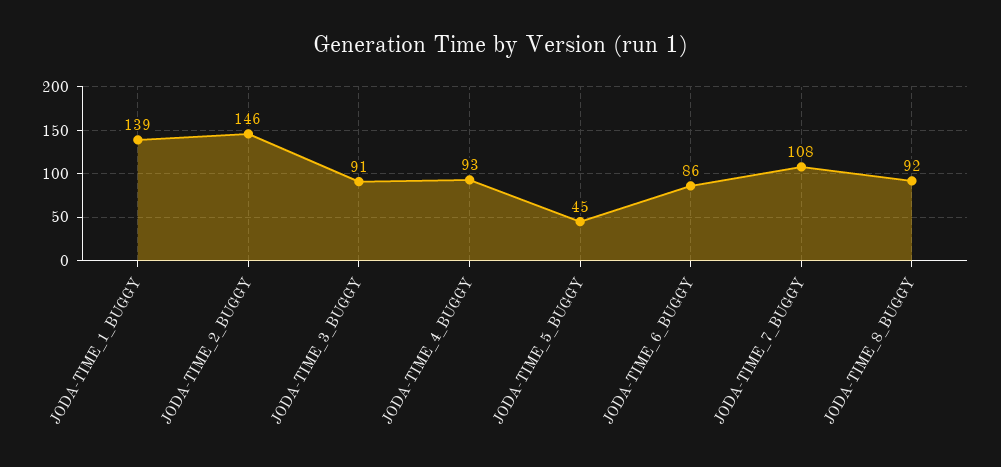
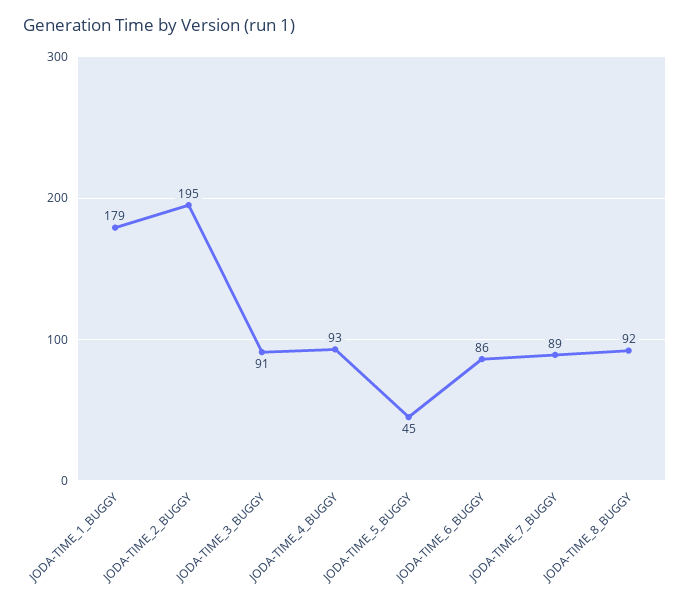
JODA-TIME_1_BUGGY: 139 -> 179
JODA-TIME_2_BUGGY: 146 -> 195
JODA-TIME_7_BUGGY: 108 -> 89

